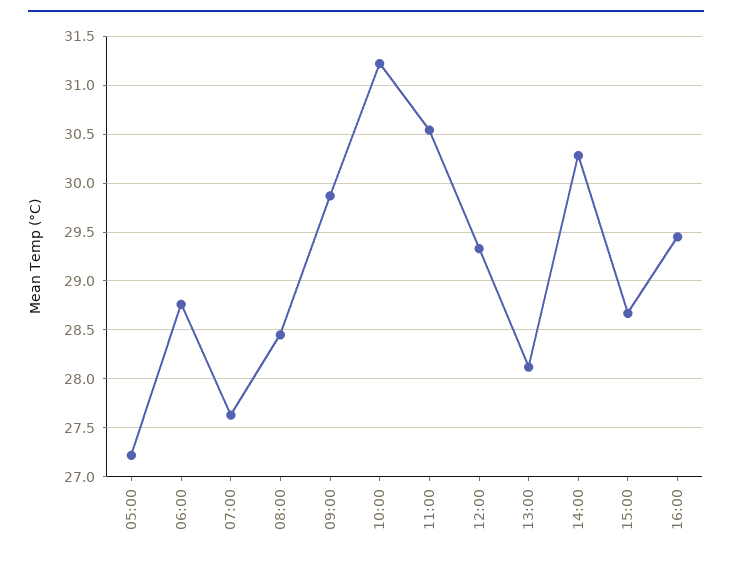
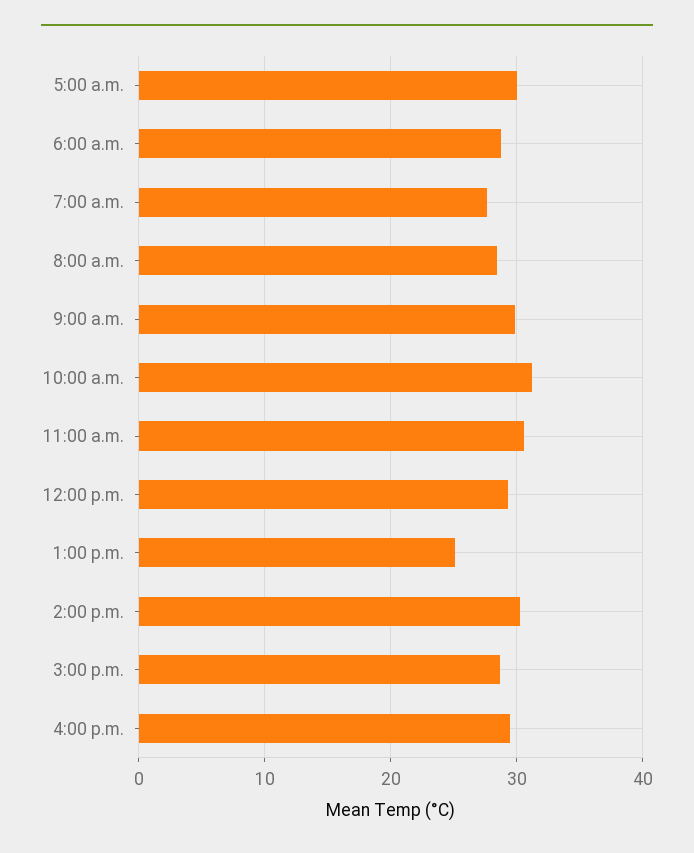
05:00: 27.2 -> 30
13:00: 28.1 -> 25

